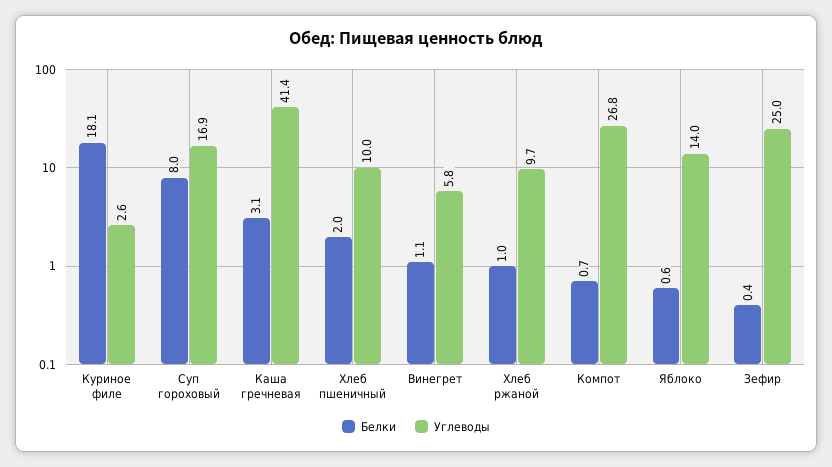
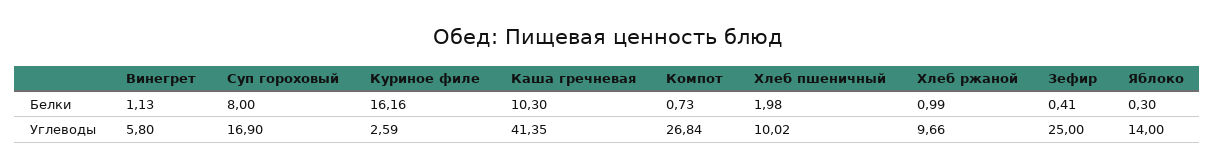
Белки, Куриное филе: 18.1 -> 16.16
Белки, Каша гречневая: 3.1 -> 10.3
Белки, Яблоко: 0.6 -> 0.3

